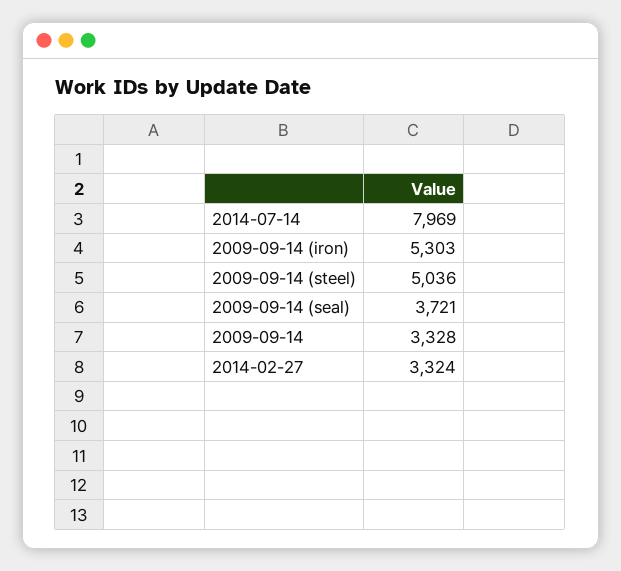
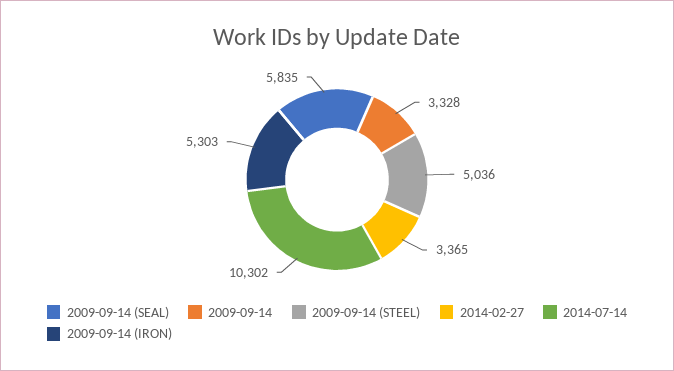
2014-07-14: 7969 -> 10302
2009-09-14 (seal): 3721 -> 5835
2014-02-27: 3324 -> 3365

